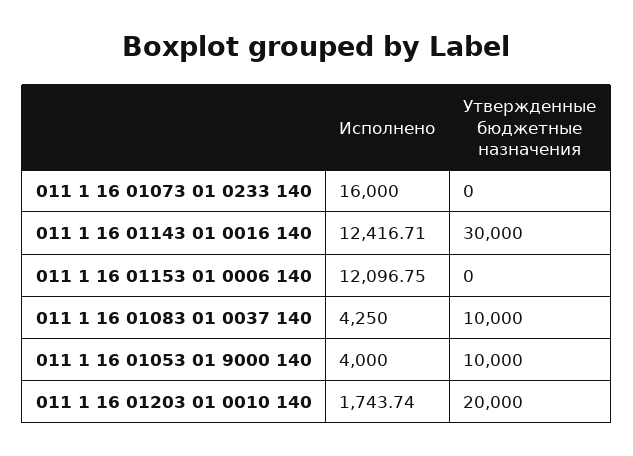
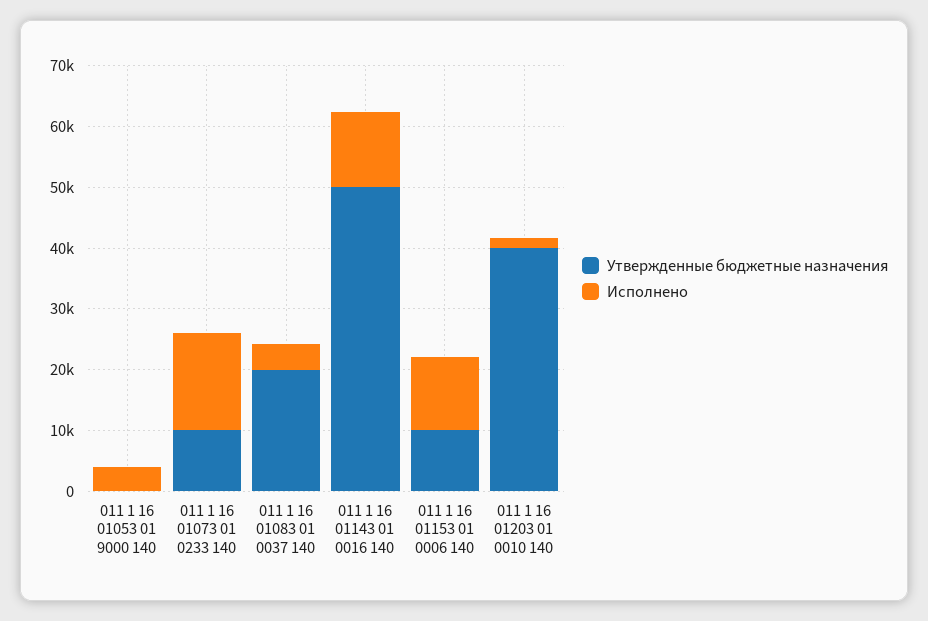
Утвержденные бюджетные назначения, 011 1 16 01073 01 0233 140: 0 -> 10000
Утвержденные бюджетные назначения, 011 1 16 01143 01 0016 140: 30000 -> 50000
Утвержденные бюджетные назначения, 011 1 16 01153 01 0006 140: 0 -> 10000
Утвержденные бюджетные назначения, 011 1 16 01083 01 0037 140: 10000 -> 20000
Утвержденные бюджетные назначения, 011 1 16 01053 01 9000 140: 10000 -> 0
Утвержденные бюджетные назначения, 011 1 16 01203 01 0010 140: 20000 -> 40000

